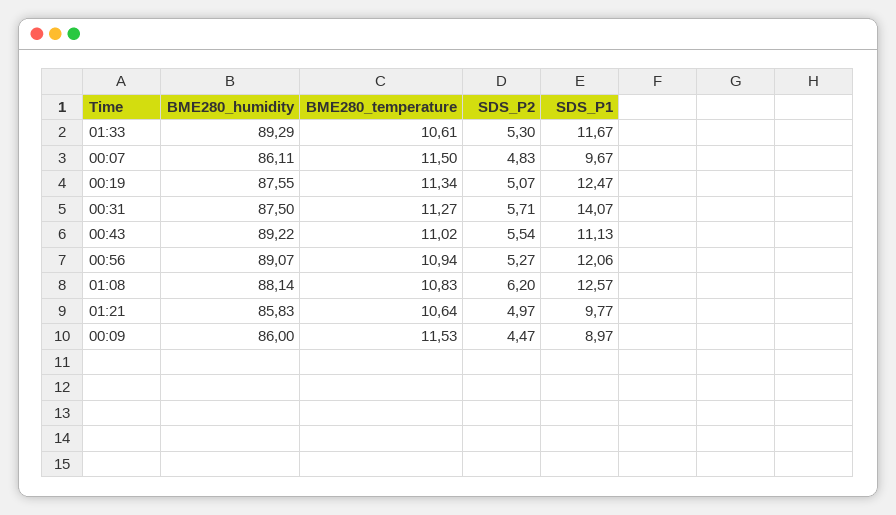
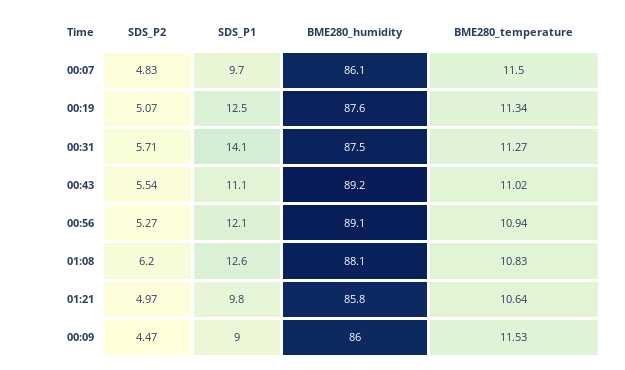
BME280_humidity, 01:33: 89.29 -> none
BME280_temperature, 01:33: 10.61 -> none
SDS_P2, 01:33: 5.3 -> none
SDS_P1, 01:33: 11.67 -> none

